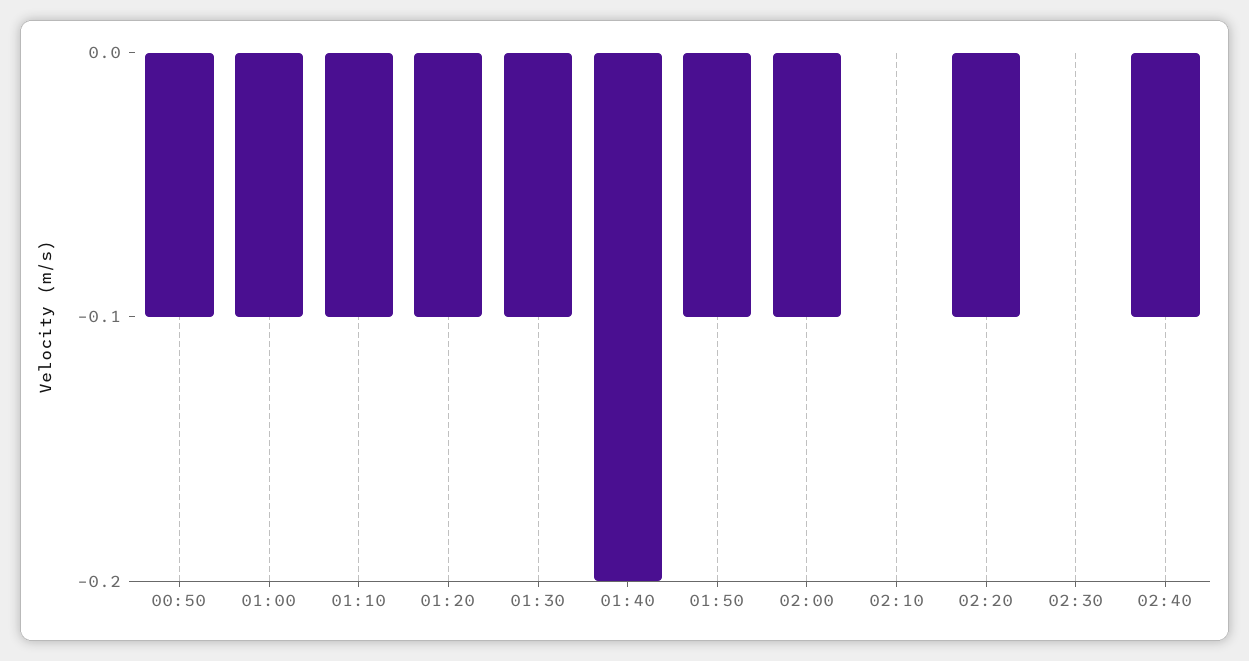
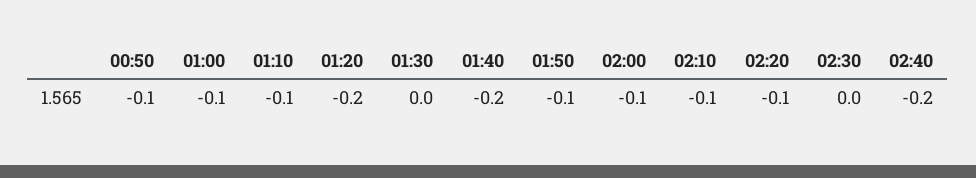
01:20: -0.1 -> -0.2
01:30: -0.1 -> 0
02:10: 0 -> -0.1
02:40: -0.1 -> -0.2

